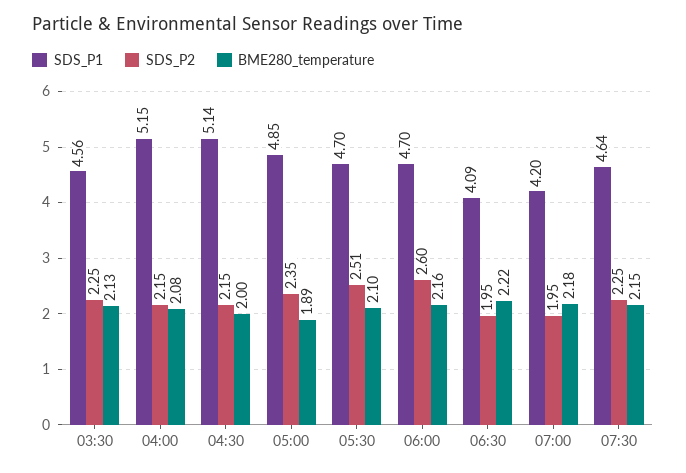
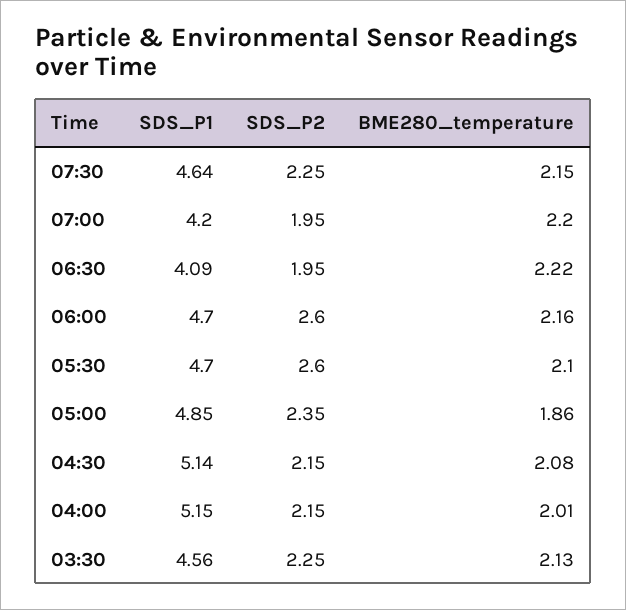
BME280_temperature, 04:00: 2.08 -> 2.01
BME280_temperature, 04:30: 2 -> 2.08
BME280_temperature, 05:00: 1.89 -> 1.86
SDS_P2, 05:30: 2.51 -> 2.6
BME280_temperature, 07:00: 2.18 -> 2.2

